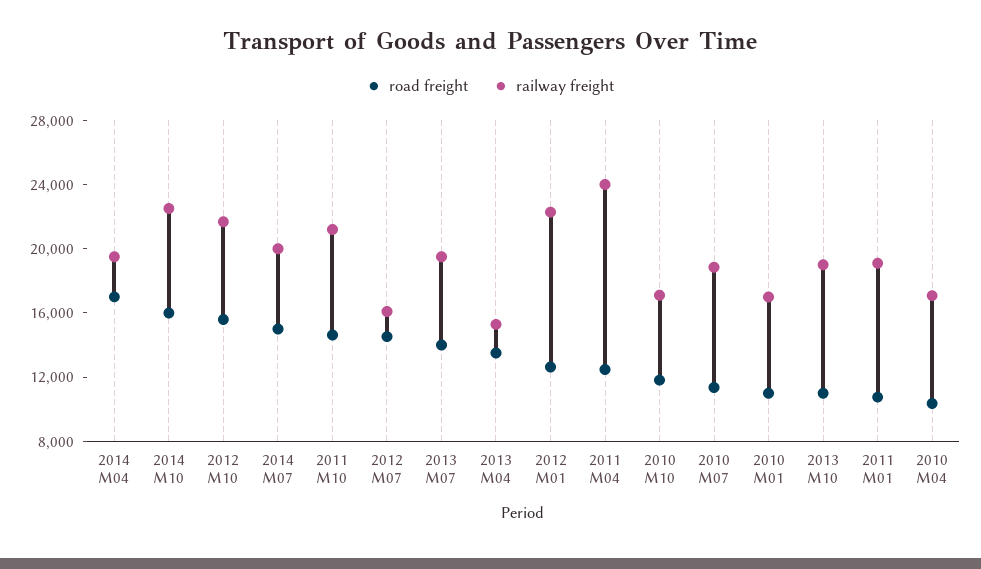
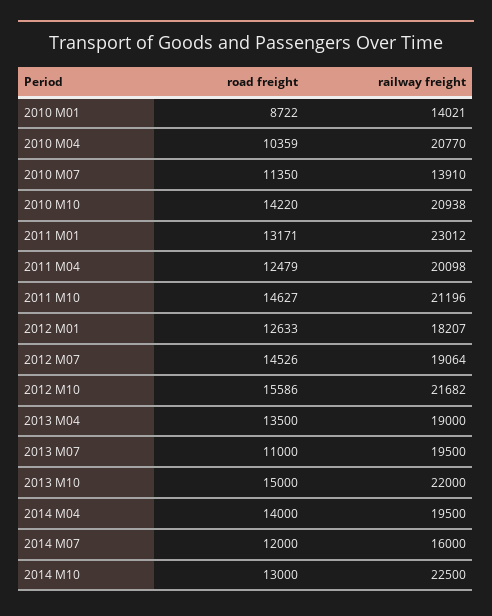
road freight, 2014 M04: 17000 -> 14000
road freight, 2014 M10: 16000 -> 13000
road freight, 2014 M07: 15000 -> 12000
railway freight, 2014 M07: 20000 -> 16000
railway freight, 2012 M07: 16000 -> 19064
road freight, 2013 M07: 14000 -> 11000
railway freight, 2013 M04: 15000 -> 19000
railway freight, 2012 M01: 22000 -> 18207
railway freight, 2011 M04: 24000 -> 20098
road freight, 2010 M10: 12000 -> 14220
railway freight, 2010 M10: 17000 -> 20938
railway freight, 2010 M07: 19000 -> 13910
road freight, 2010 M01: 11000 -> 8722
railway freight, 2010 M01: 17000 -> 14021
road freight, 2013 M10: 11000 -> 15000
railway freight, 2013 M10: 19000 -> 22000
road freight, 2011 M01: 11000 -> 13171
railway freight, 2011 M01: 19000 -> 23012
railway freight, 2010 M04: 17000 -> 20770

